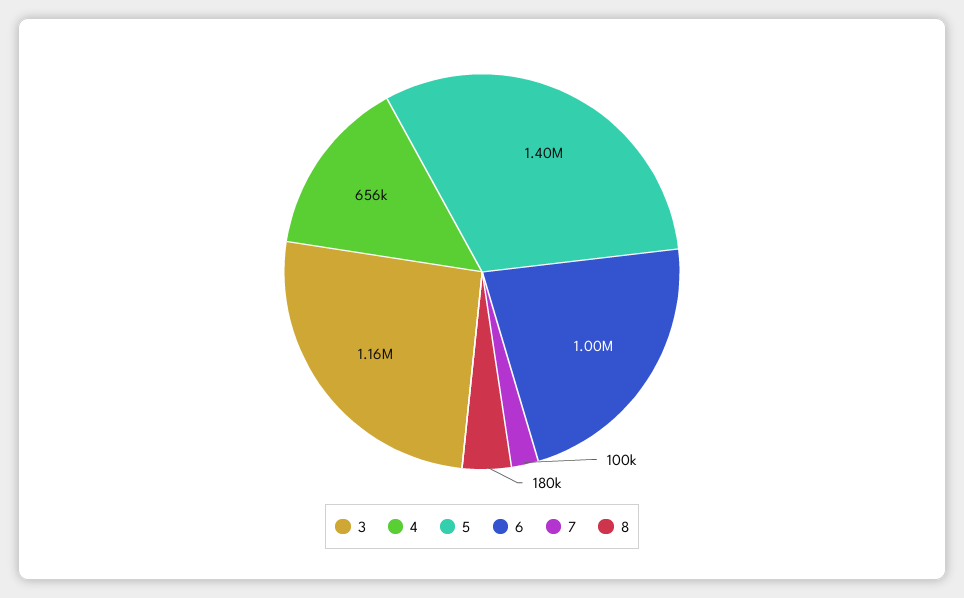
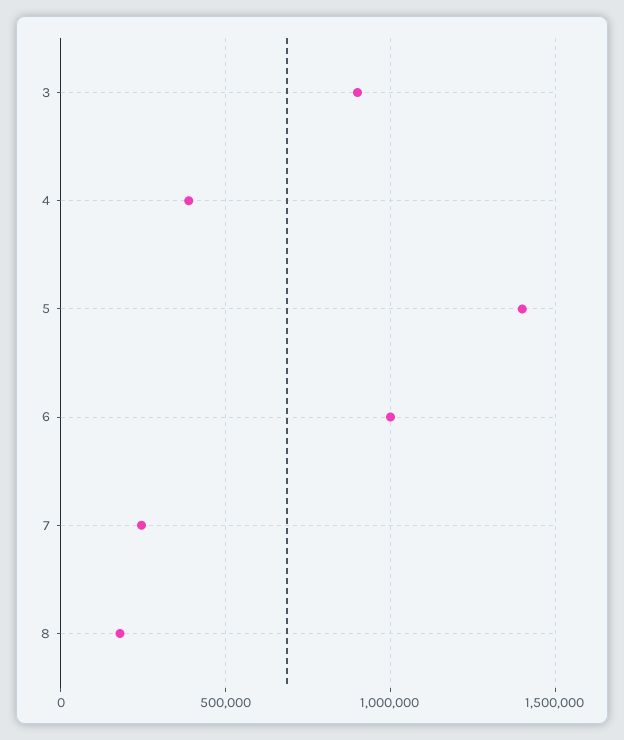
3: 1160000 -> 900000
4: 656000 -> 400000
7: 100000 -> 250000

